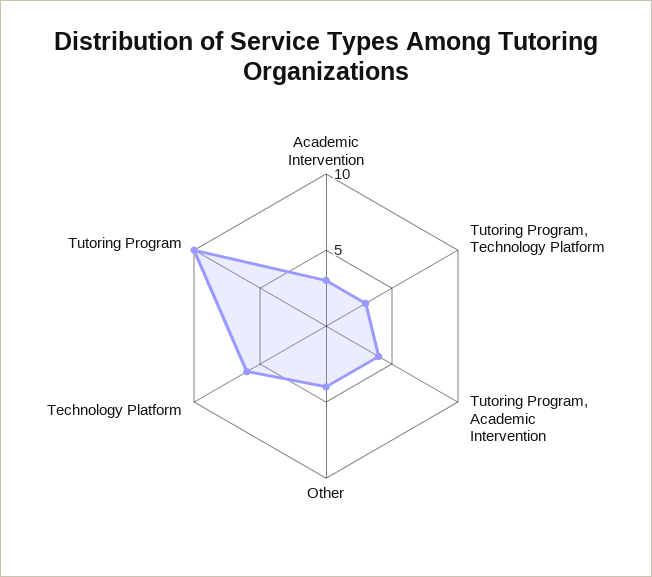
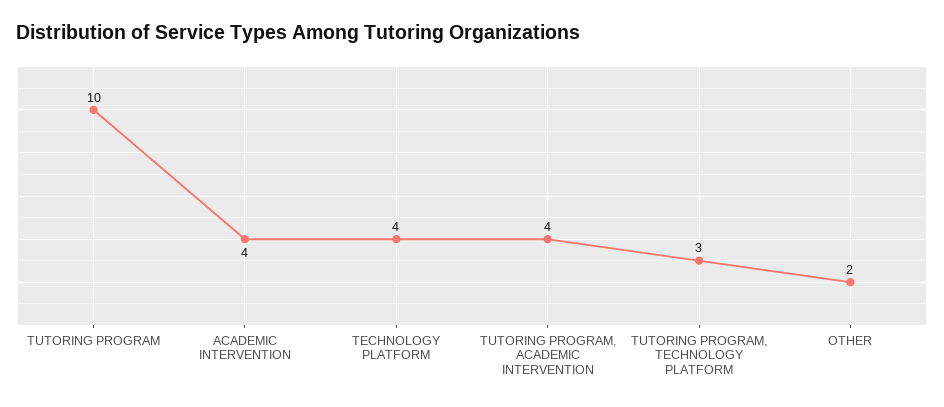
Academic Intervention: 3 -> 4
Other: 4 -> 2
Technology Platform: 6 -> 4

